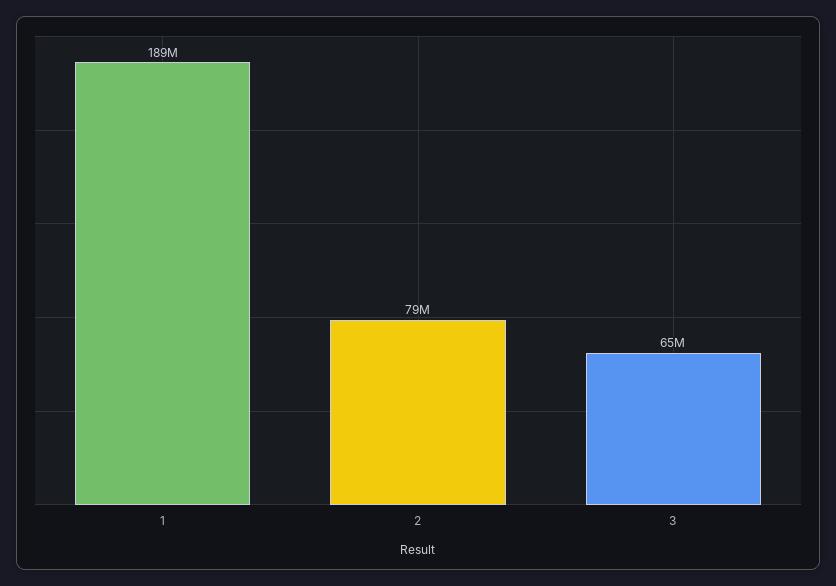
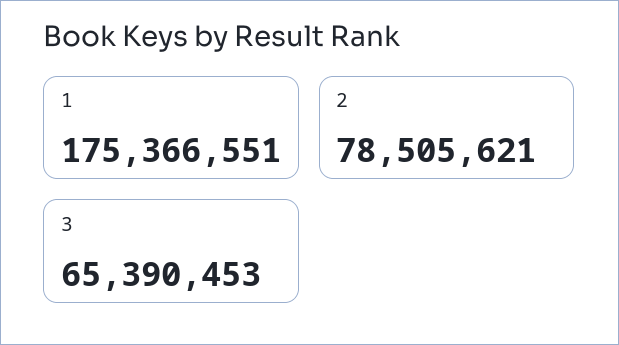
1: 189000000 -> 175366551

